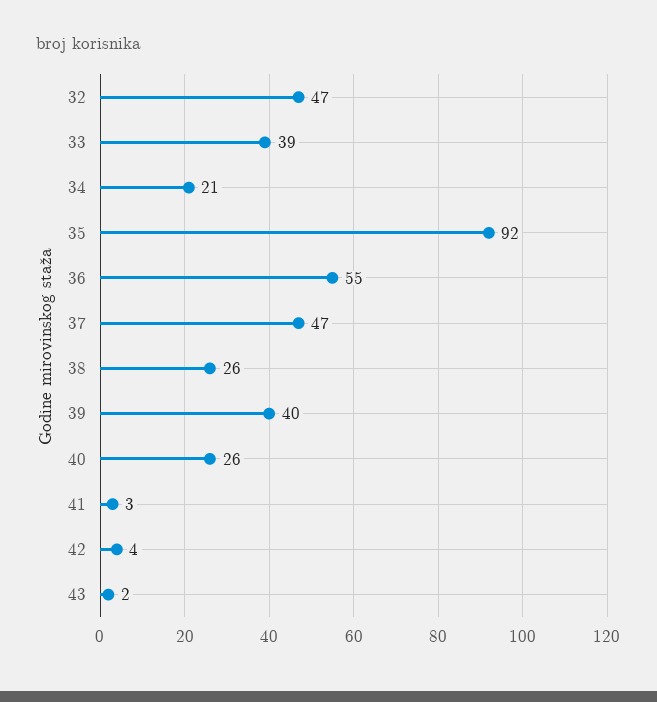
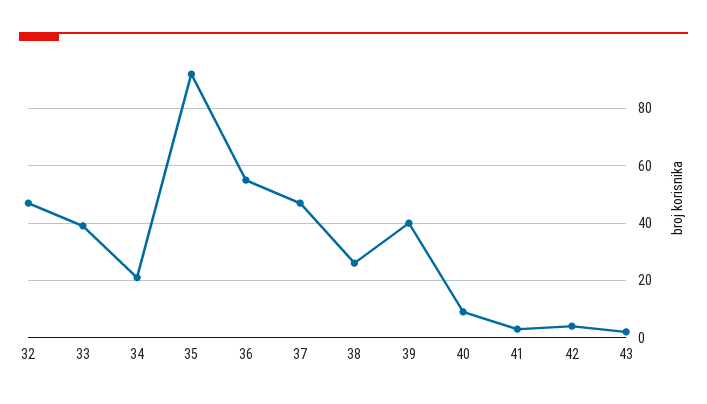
40: 26 -> 10

